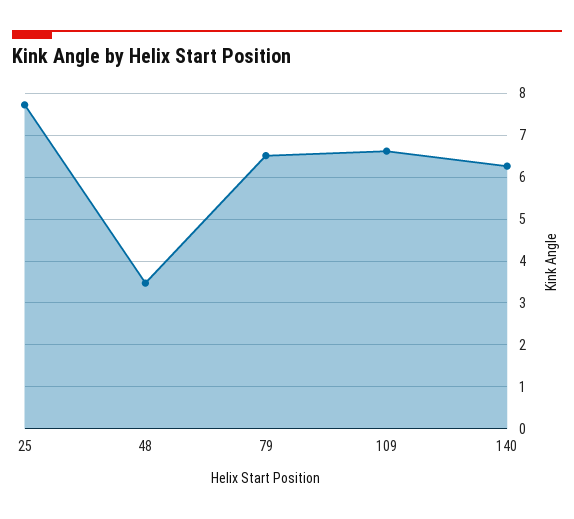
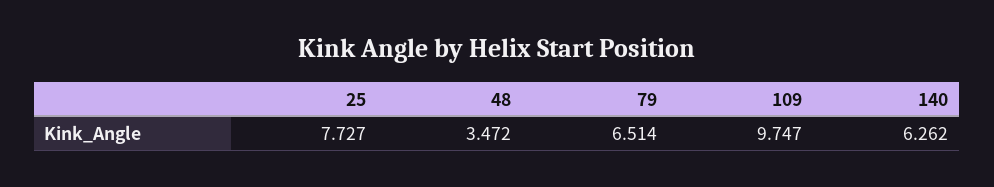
109: 6.6 -> 9.747

